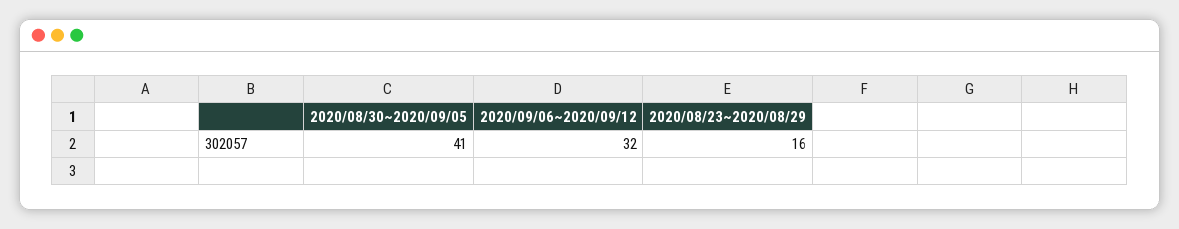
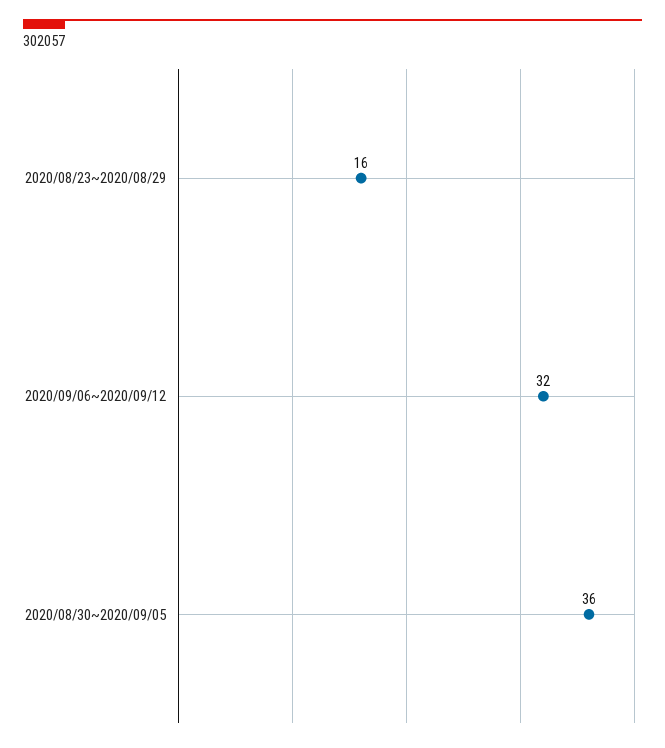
2020/08/30~2020/09/05: 41 -> 36

